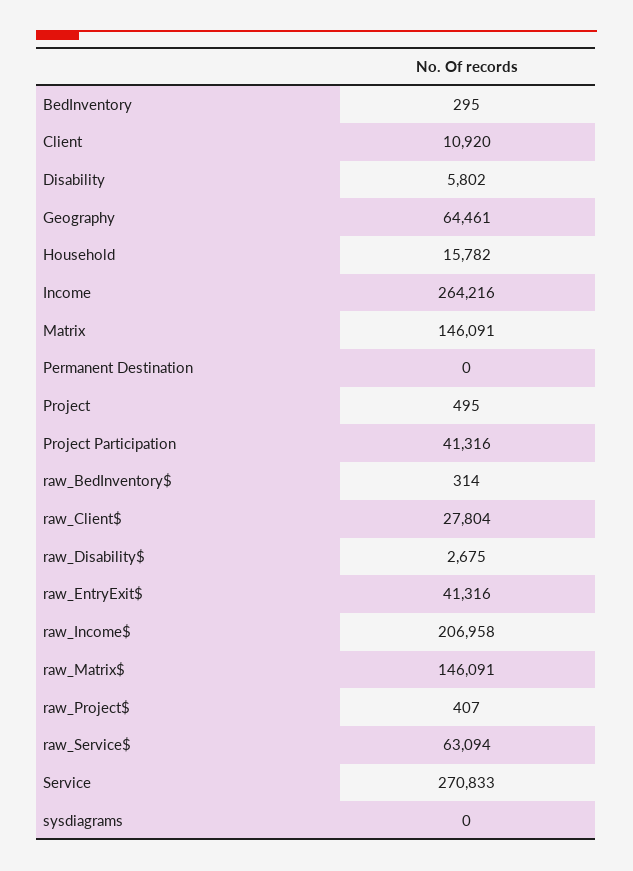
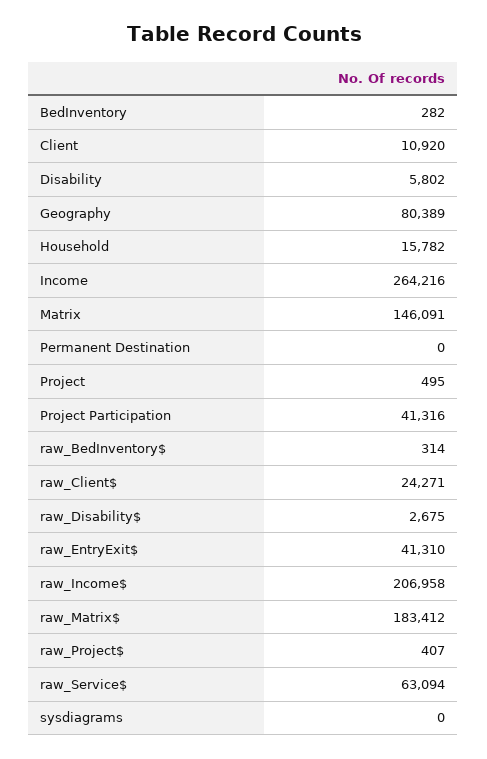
BedInventory: 295 -> 282
Geography: 64461 -> 80389
raw_Client$: 27804 -> 24271
raw_EntryExit$: 41316 -> 41310
raw_Matrix$: 146091 -> 183412
Service: 270833 -> none

